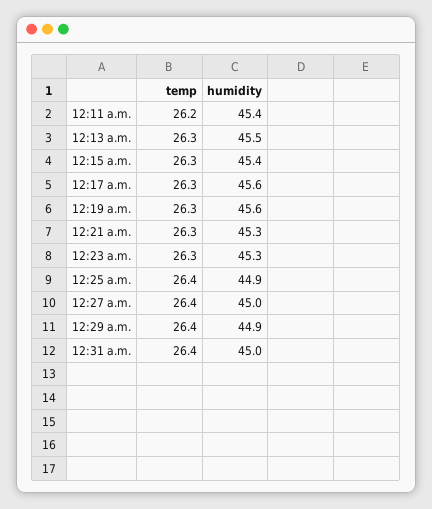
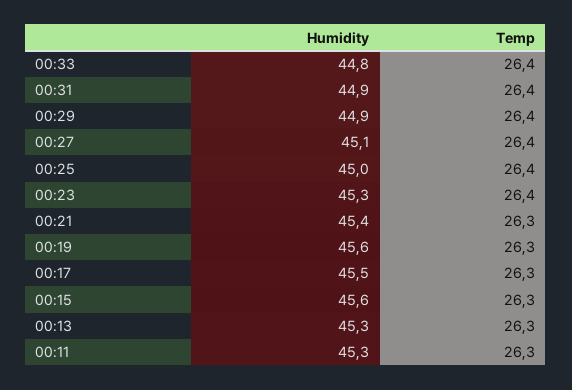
temp, 12:11 a.m.: 26.2 -> 26.3
humidity, 12:11 a.m.: 45.4 -> 45.3
humidity, 12:13 a.m.: 45.5 -> 45.3
humidity, 12:15 a.m.: 45.4 -> 45.6
humidity, 12:17 a.m.: 45.6 -> 45.5
humidity, 12:21 a.m.: 45.3 -> 45.4
temp, 12:23 a.m.: 26.3 -> 26.4
humidity, 12:25 a.m.: 44.9 -> 45
humidity, 12:27 a.m.: 45 -> 45.1
humidity, 12:31 a.m.: 45 -> 44.9
humidity, 00:33: none -> 44.8
temp, 00:33: none -> 26.4

